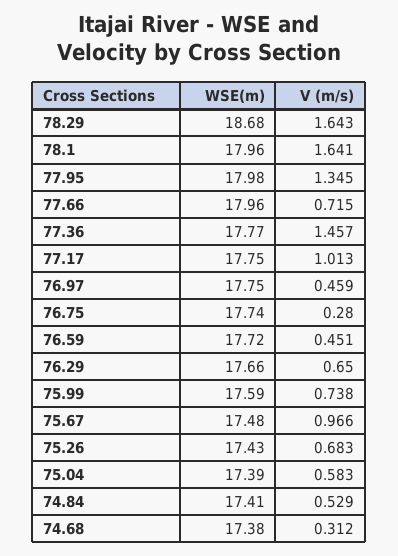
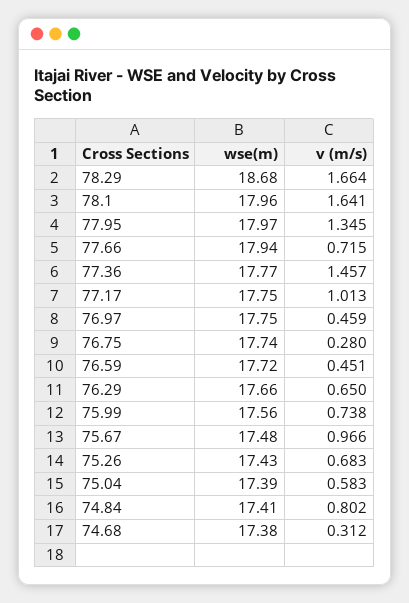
V (m/s), 78.29: 1.643 -> 1.664
WSE(m), 77.95: 17.98 -> 17.97
WSE(m), 77.66: 17.96 -> 17.94
WSE(m), 75.99: 17.59 -> 17.56
V (m/s), 74.84: 0.529 -> 0.802

